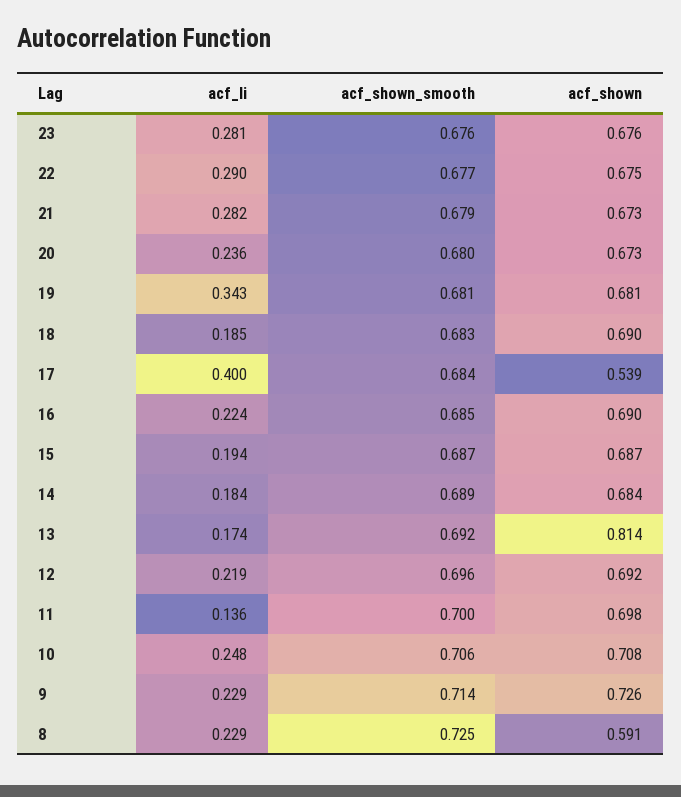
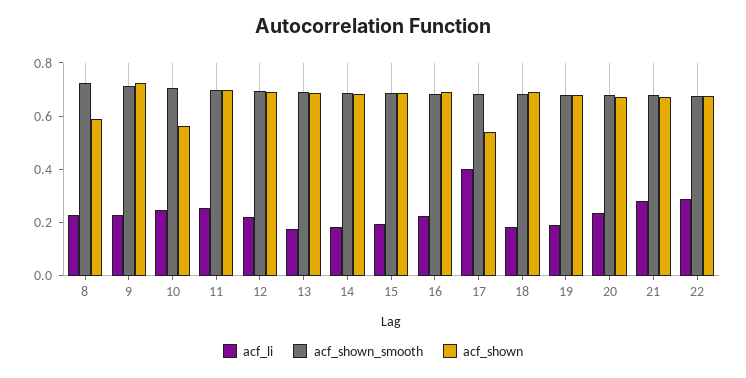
acf_li, 23: 0.281 -> none
acf_shown_smooth, 23: 0.676 -> none
acf_shown, 23: 0.676 -> none
acf_li, 19: 0.343 -> 0.2
acf_shown, 13: 0.814 -> 0.7
acf_li, 11: 0.136 -> 0.25
acf_shown, 10: 0.708 -> 0.55

